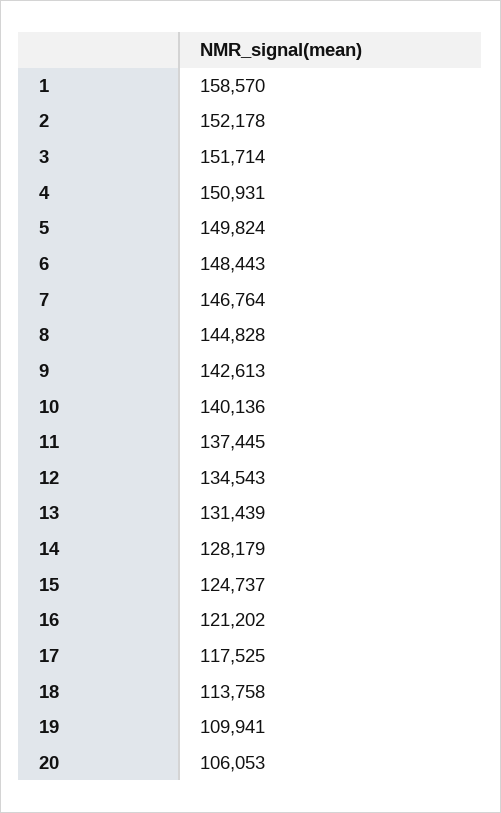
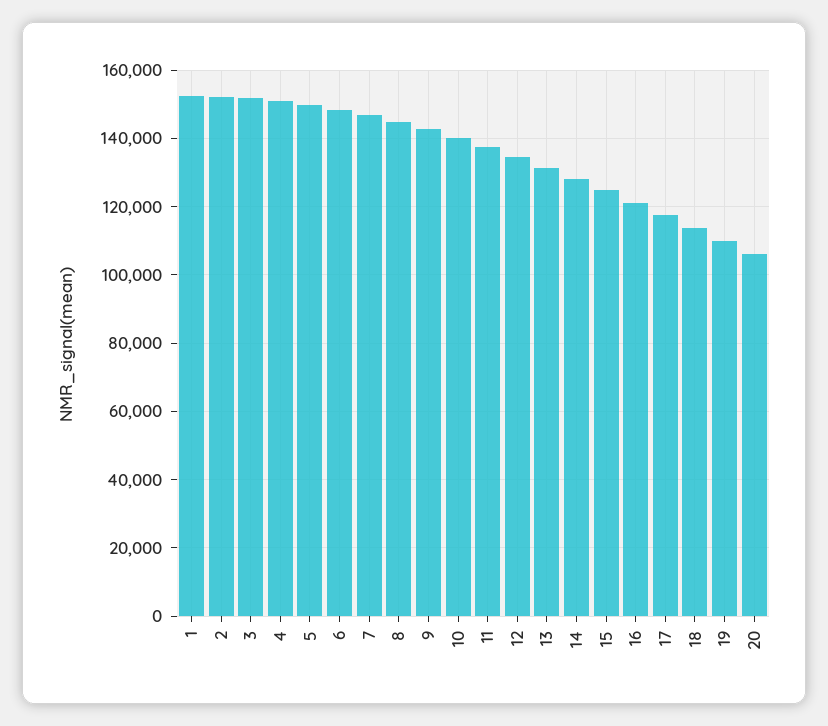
1: 158570 -> 152000

